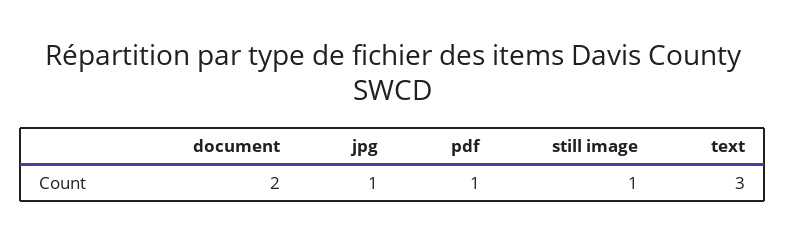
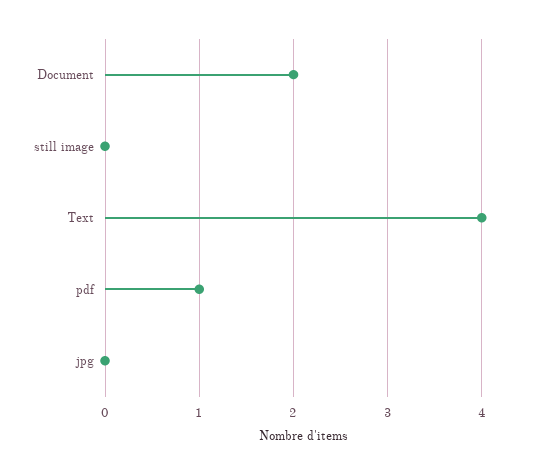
jpg: 1 -> 0
still image: 1 -> 0
text: 3 -> 4

